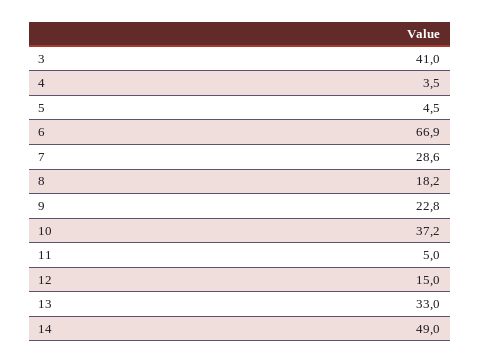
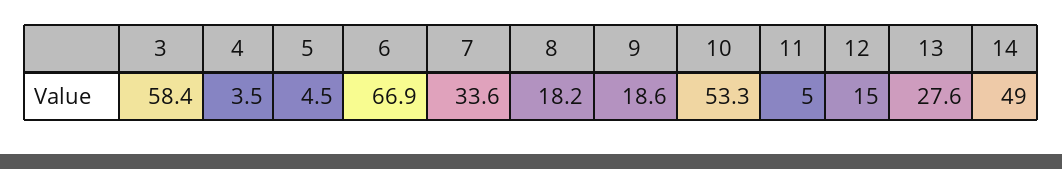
3: 41 -> 58.4
7: 28.6 -> 33.6
9: 22.8 -> 18.6
10: 37.2 -> 53.3
13: 33 -> 27.6

